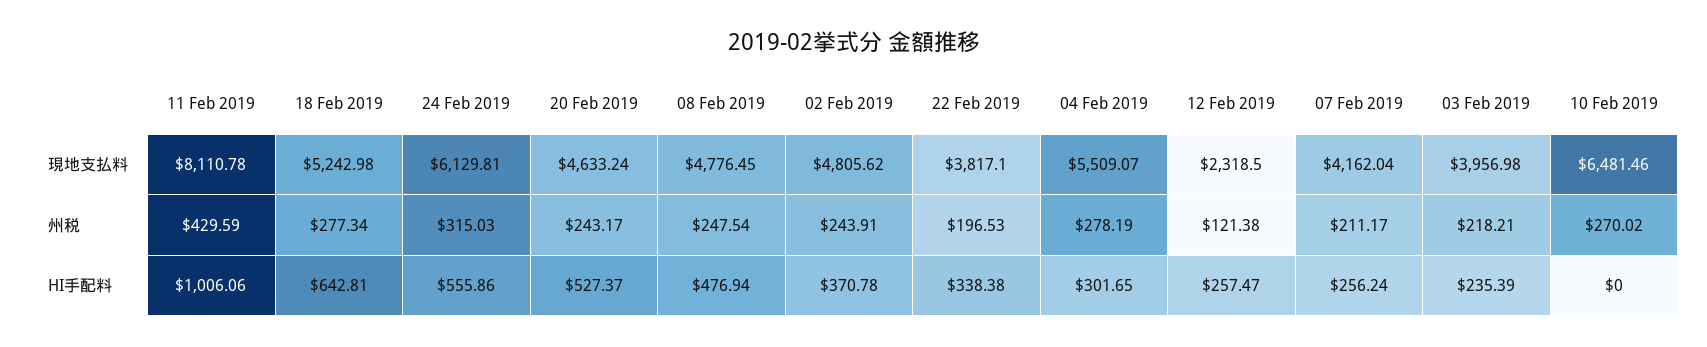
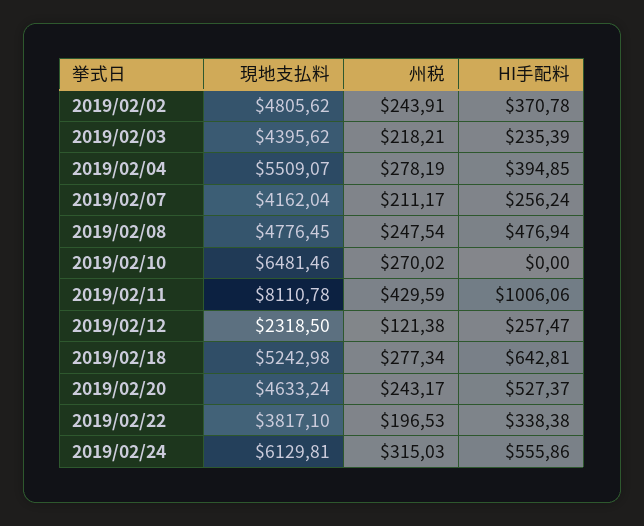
03 Feb 2019, 現地支払料: 3956.98 -> 4395.62
04 Feb 2019, HI手配料: 301.65 -> 394.85

